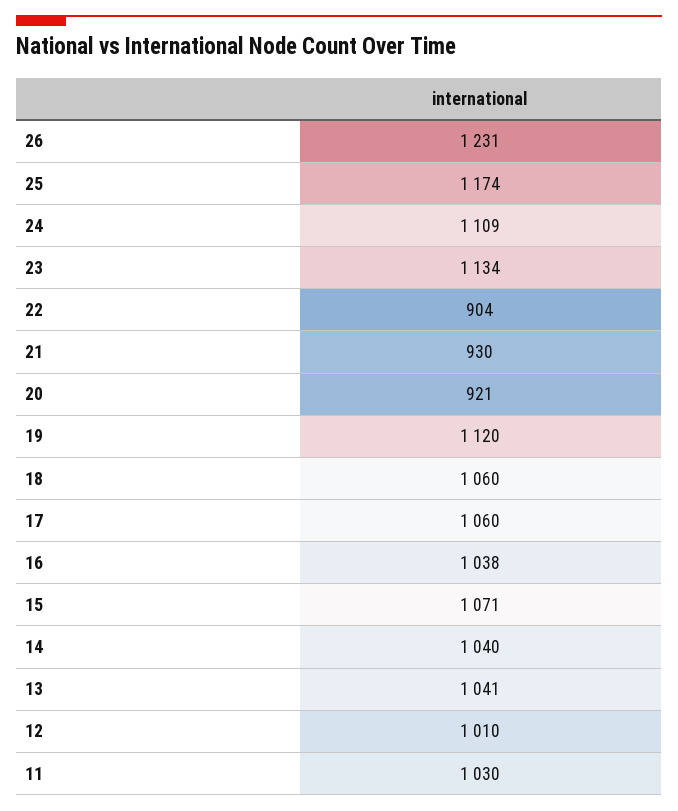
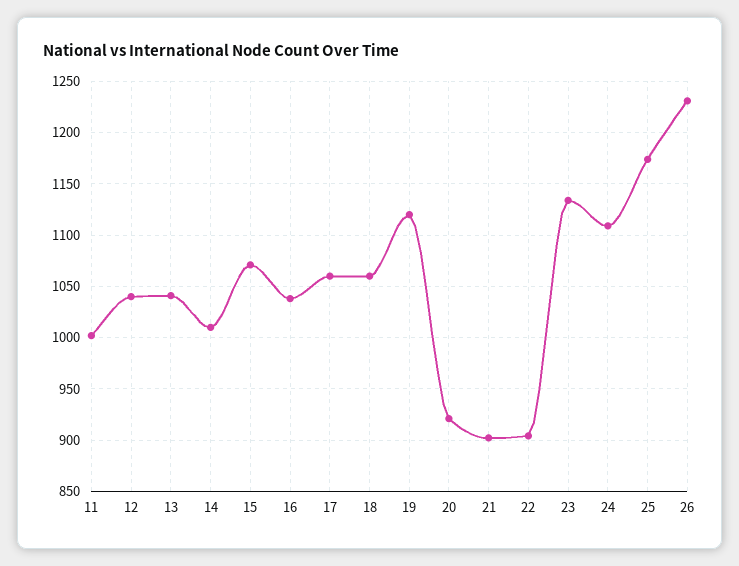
21: 930 -> 900
14: 1040 -> 1010
12: 1010 -> 1040
11: 1030 -> 1000

